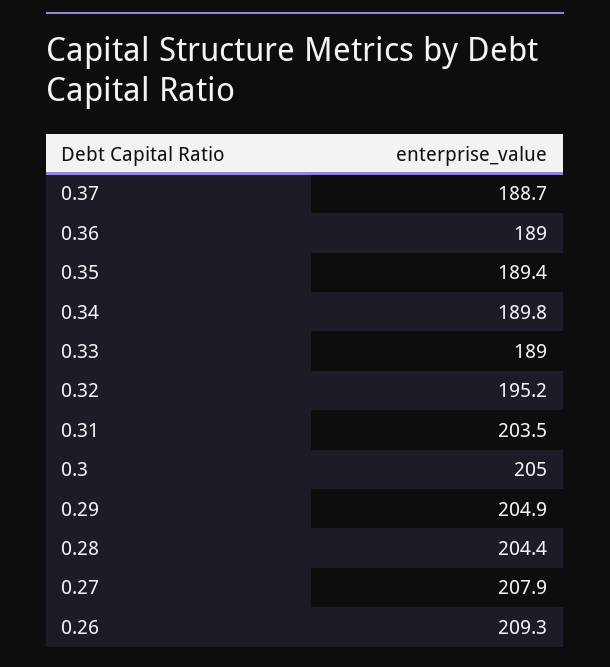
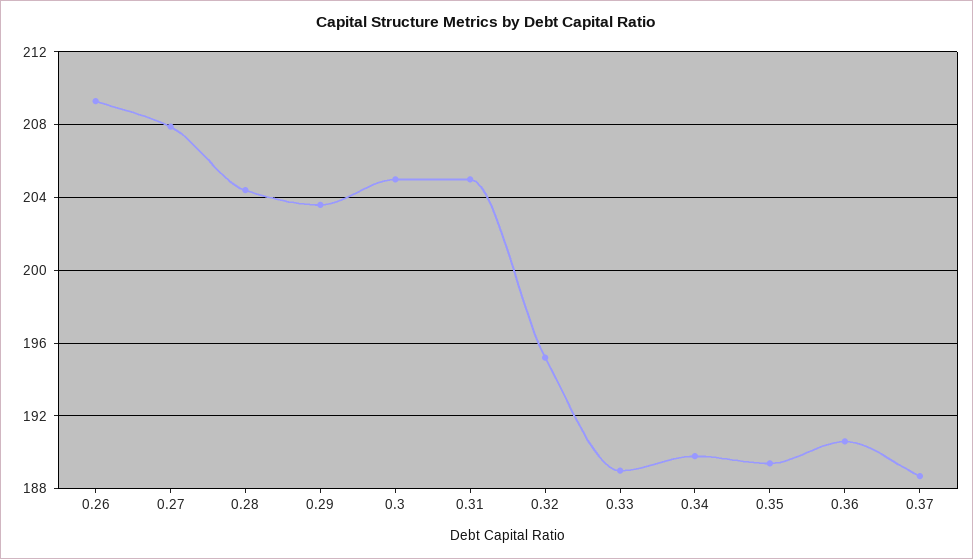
0.36: 189 -> 190.5
0.31: 203.5 -> 205
0.29: 204.9 -> 203.5

